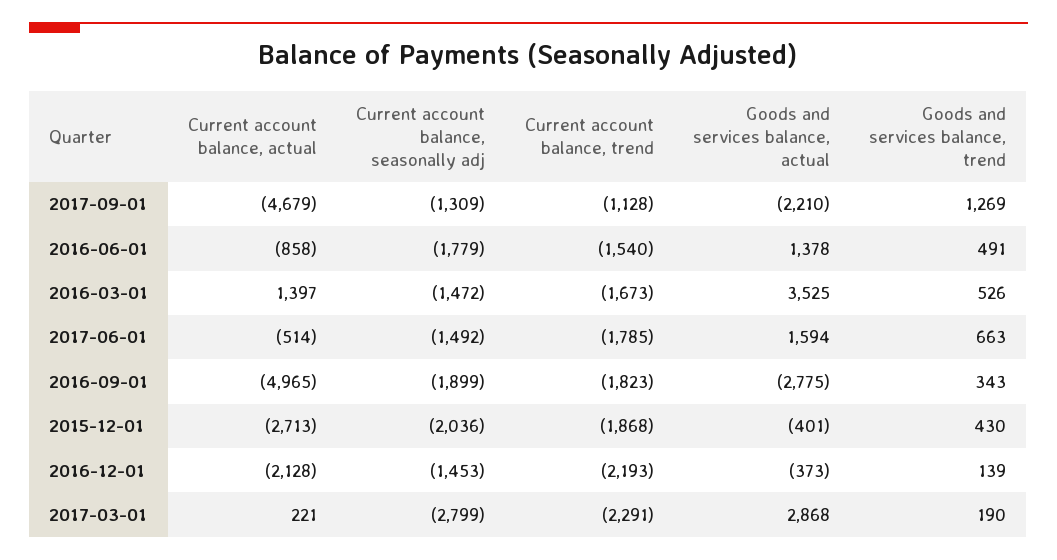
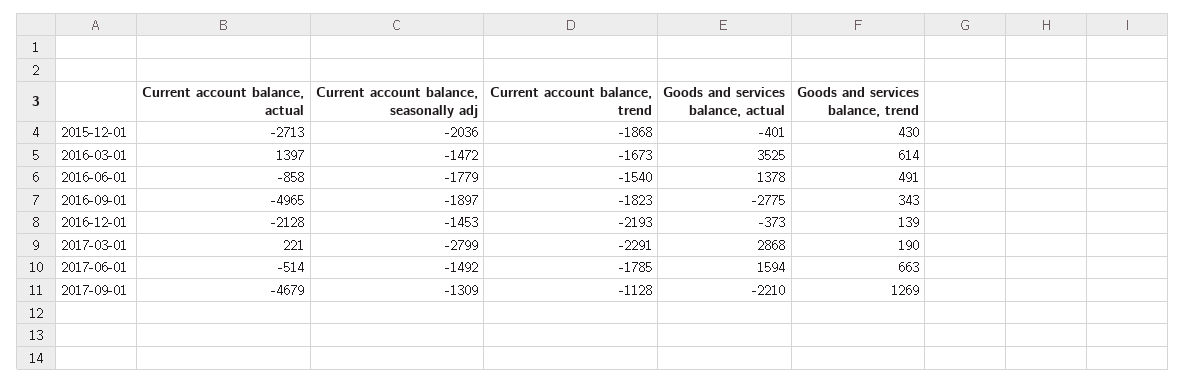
Goods and services balance, trend, 2016-03-01: 526 -> 614
Current account balance, seasonally adj, 2016-09-01: -1899 -> -1897

